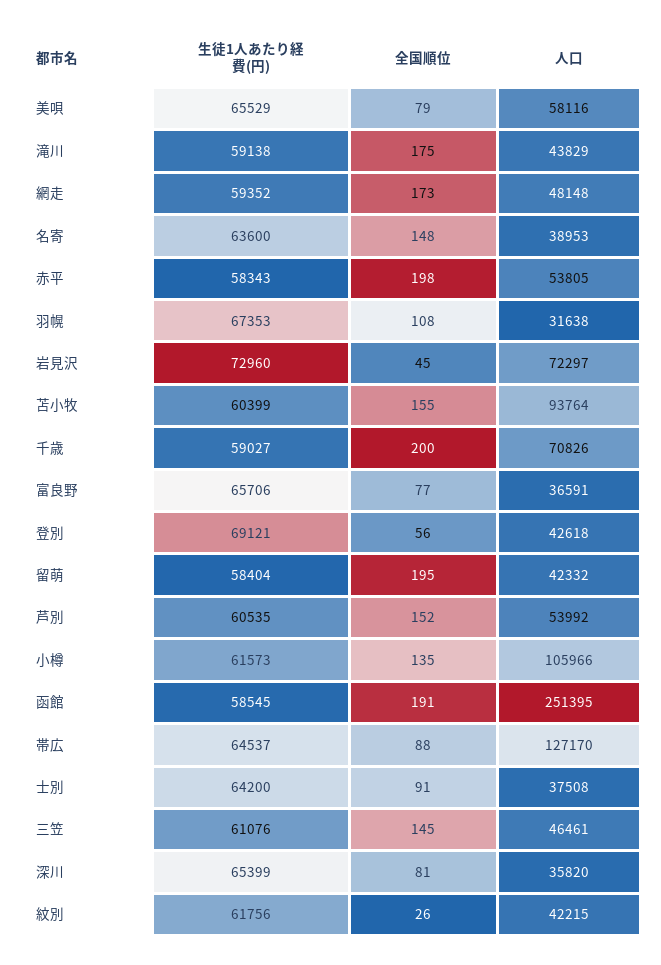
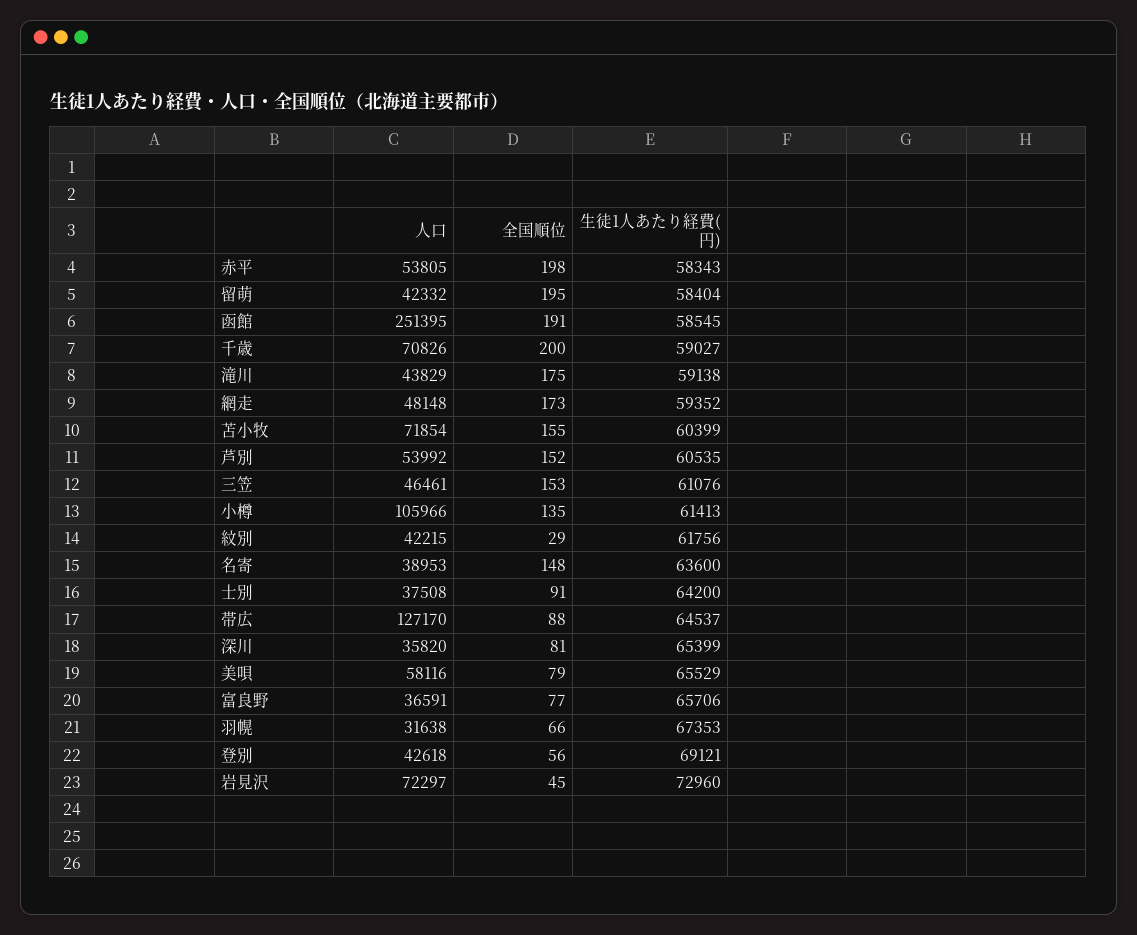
全国順位, 羽幌: 108 -> 66
人口, 苫小牧: 93764 -> 71854
生徒1人あたり経費(円), 小樽: 61573 -> 61413
全国順位, 三笠: 145 -> 153
全国順位, 紋別: 26 -> 29

